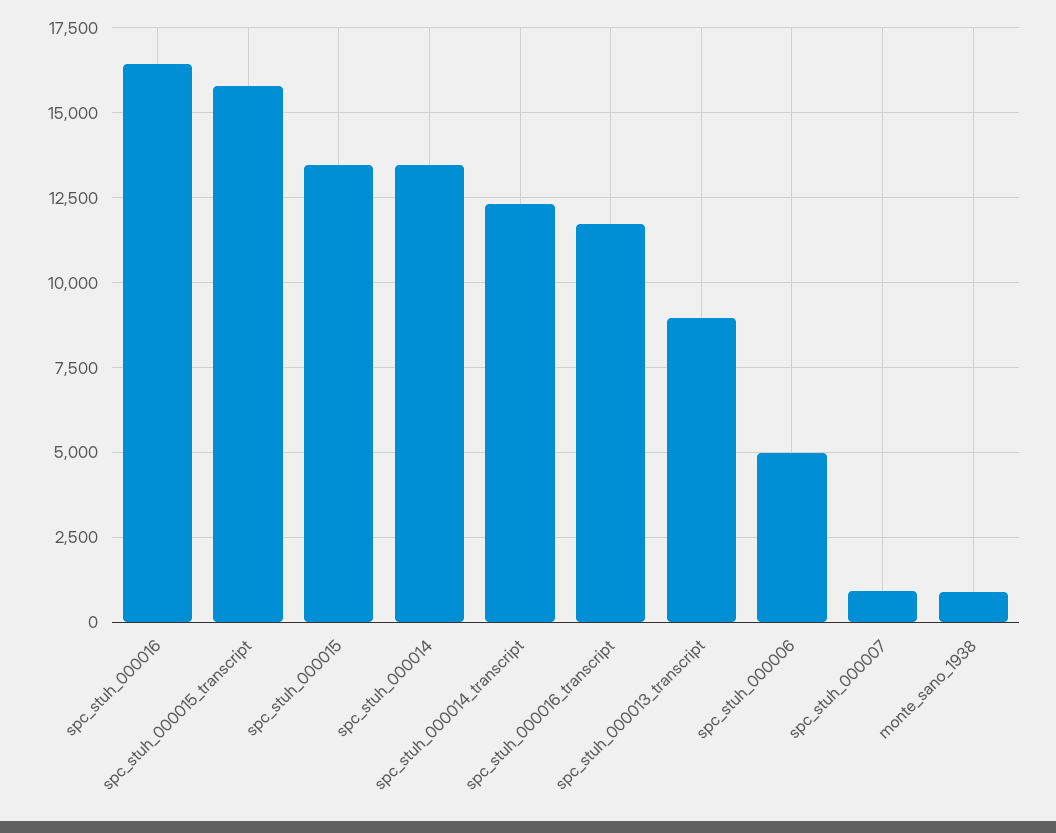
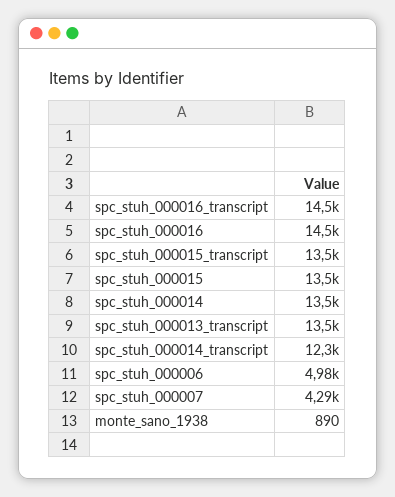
spc_stuh_000016: 16500 -> 14500
spc_stuh_000015_transcript: 15750 -> 13500
spc_stuh_000016_transcript: 11750 -> 14500
spc_stuh_000013_transcript: 9000 -> 13500
spc_stuh_000007: 1000 -> 4290

